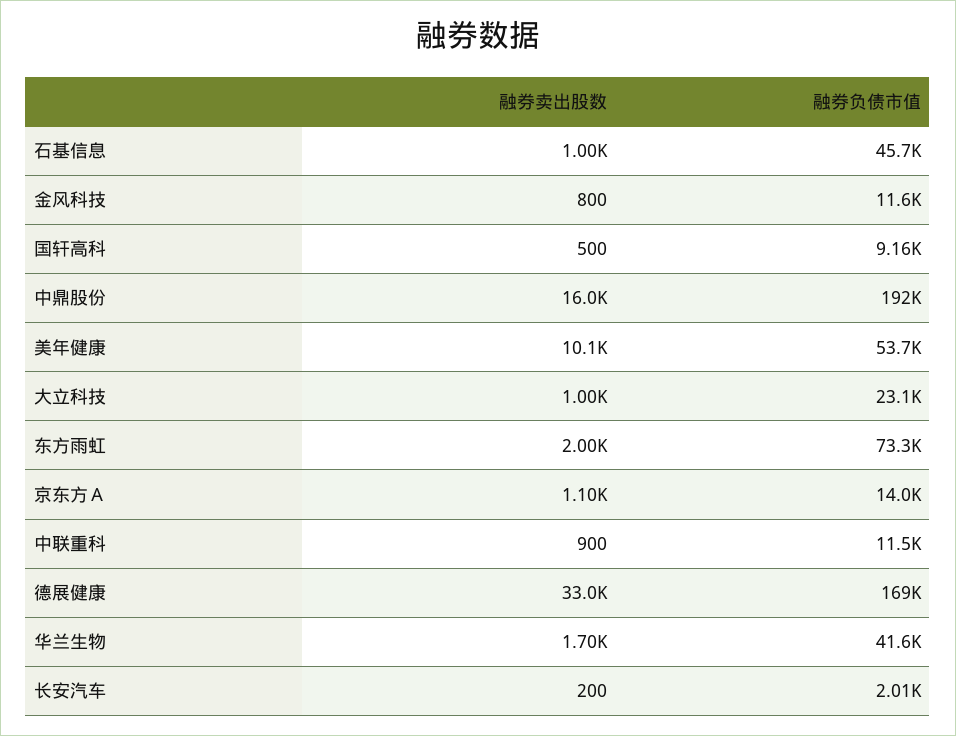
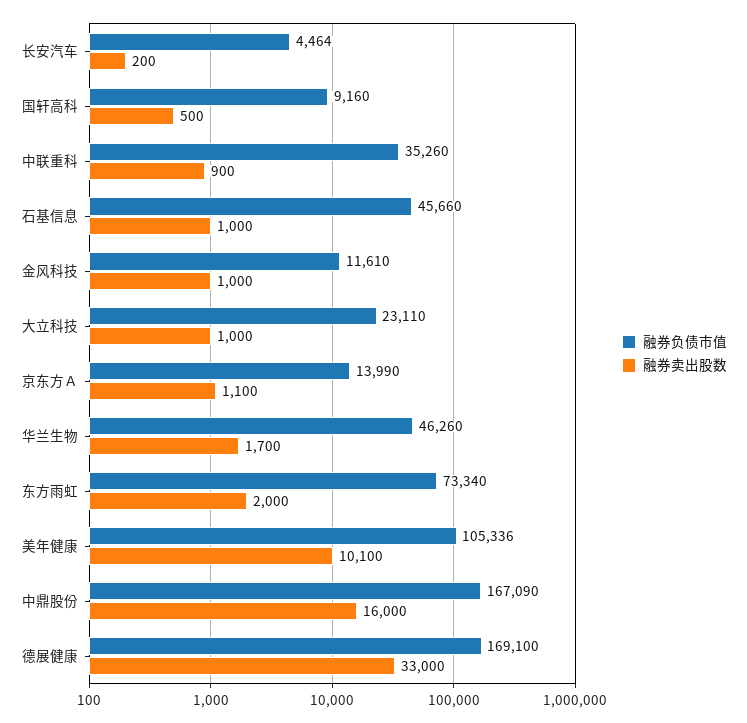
融券卖出股数, 金风科技: 800 -> 1000
融券负债市值, 中鼎股份: 192000 -> 167090
融券负债市值, 美年健康: 53700 -> 105336
融券负债市值, 中联重科: 11500 -> 35260
融券负债市值, 华兰生物: 41600 -> 46260
融券负债市值, 长安汽车: 2010 -> 4464

